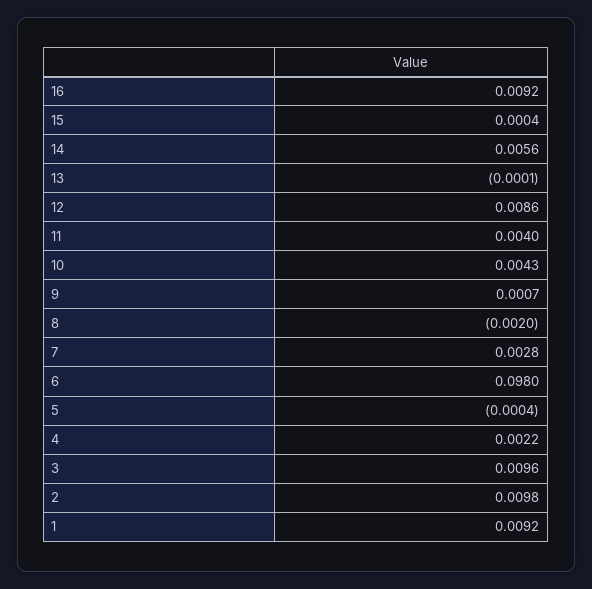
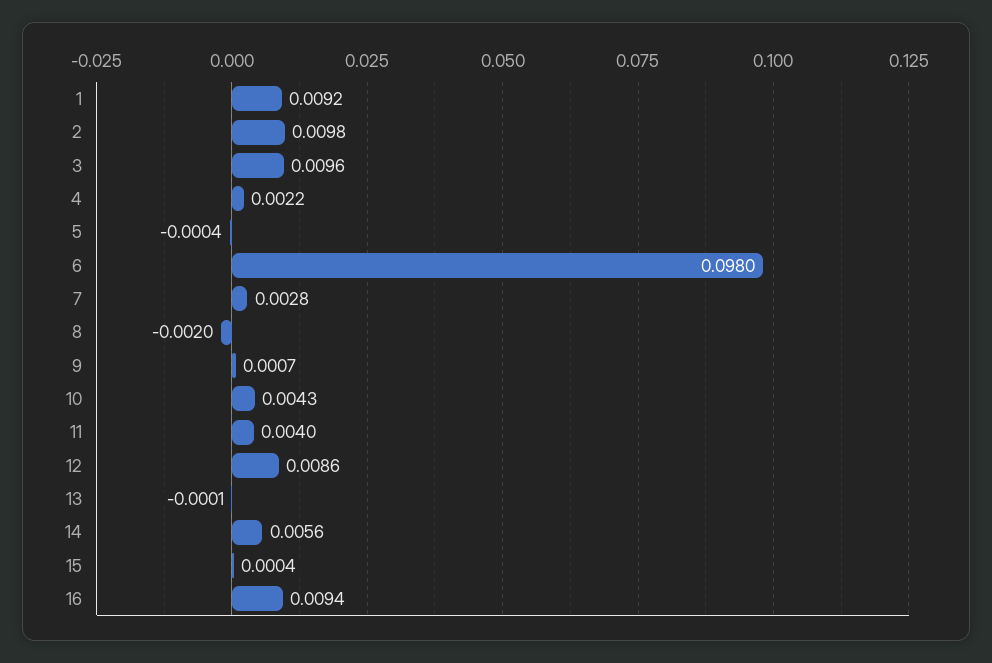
16: 0.0092 -> 0.0094

